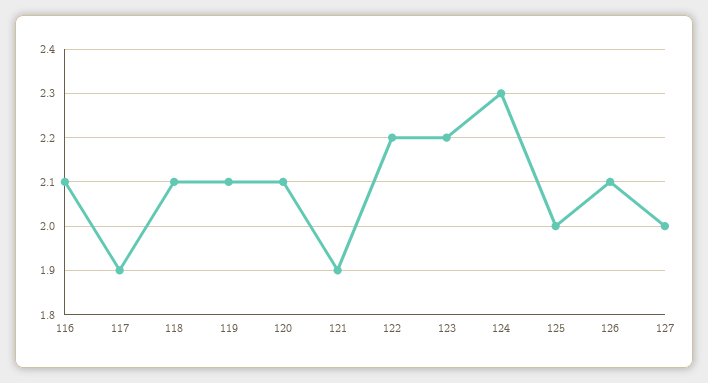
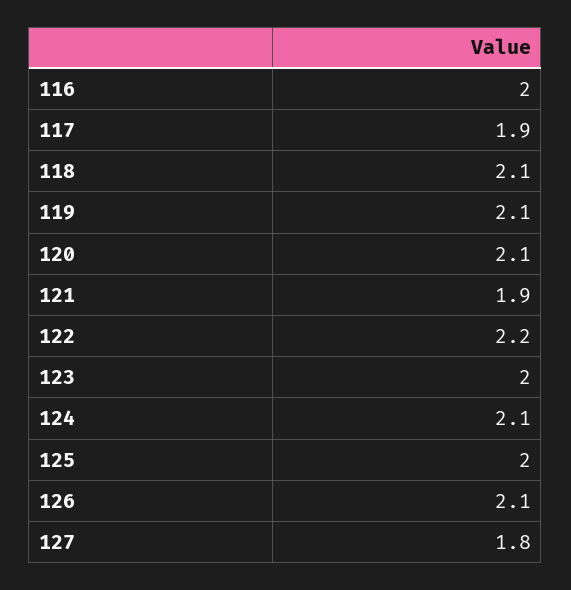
116: 2.1 -> 2
123: 2.2 -> 2
124: 2.3 -> 2.1
127: 2 -> 1.8

